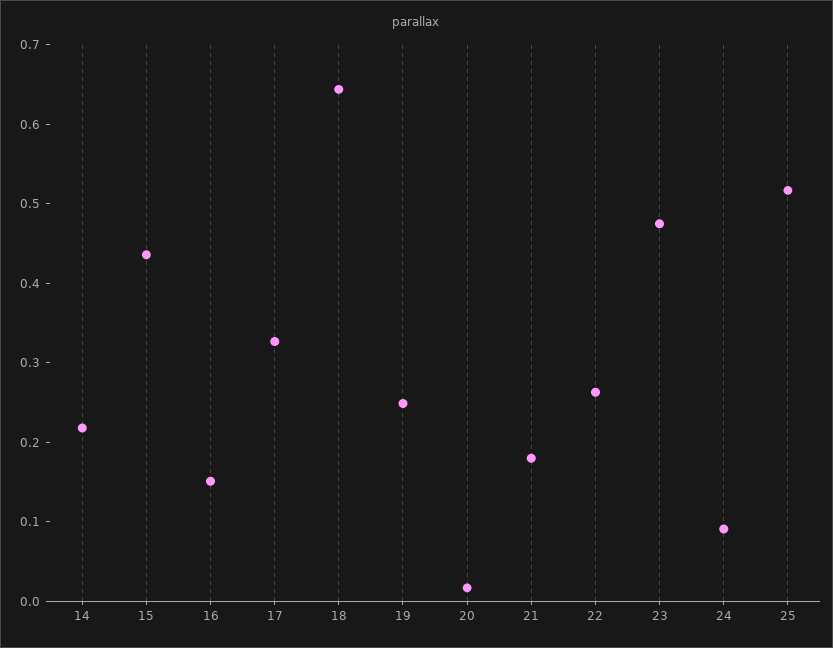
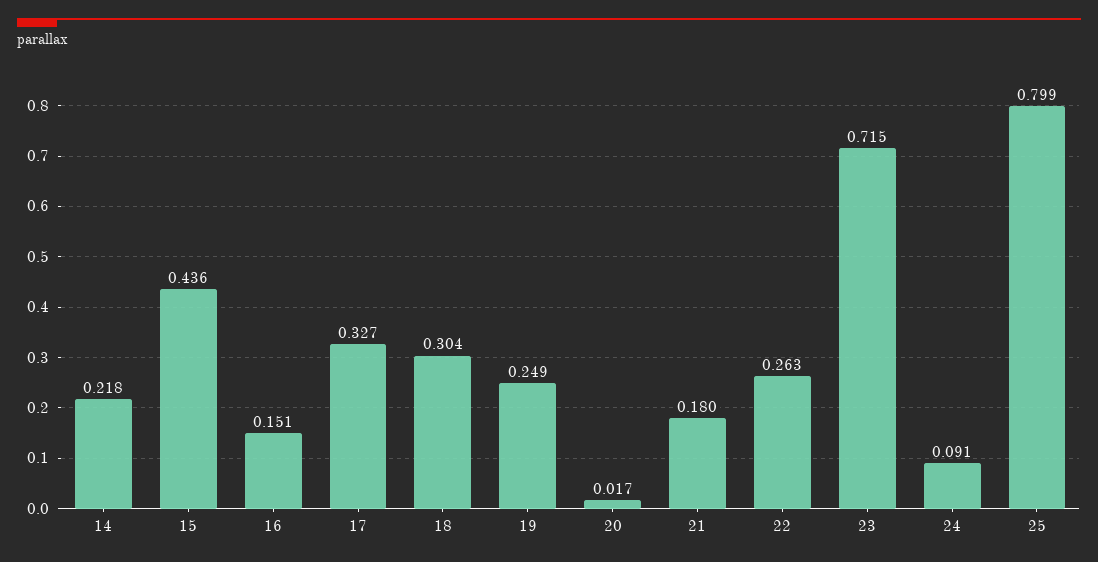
18: 0.64 -> 0.304
23: 0.48 -> 0.715
25: 0.52 -> 0.799

